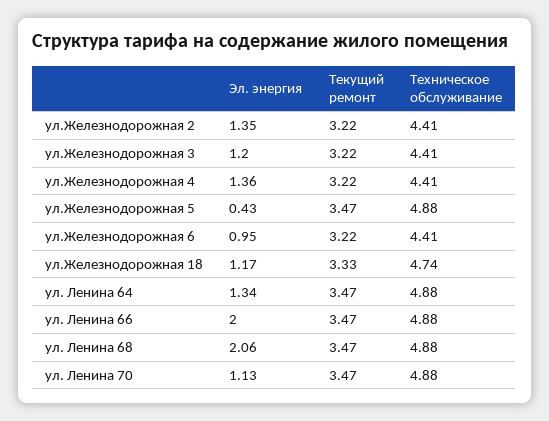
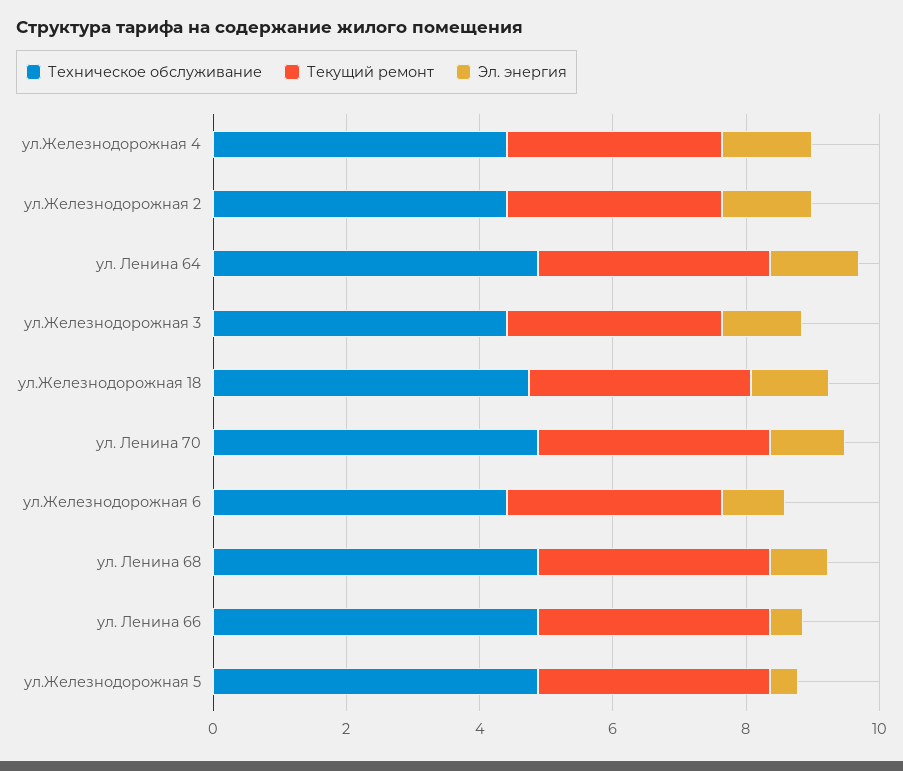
Эл. энергия, ул. Ленина 66: 2 -> 0.5
Эл. энергия, ул. Ленина 68: 2.06 -> 1

